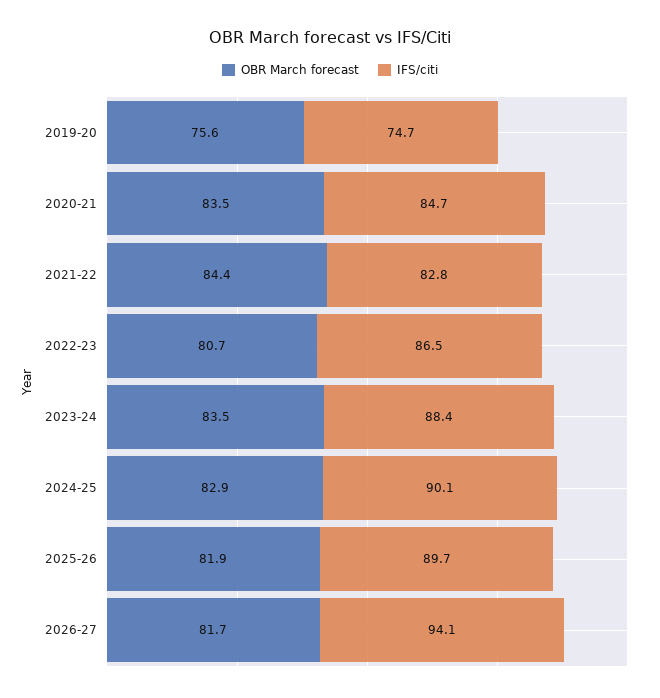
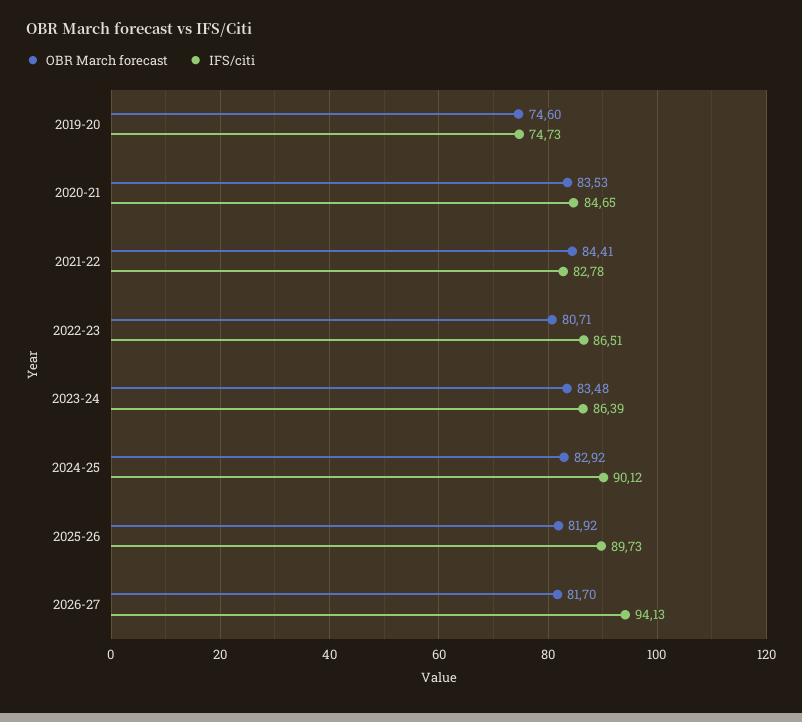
OBR March forecast, 2019-20: 75.6 -> 74.6
IFS/citi, 2023-24: 88.4 -> 86.39

